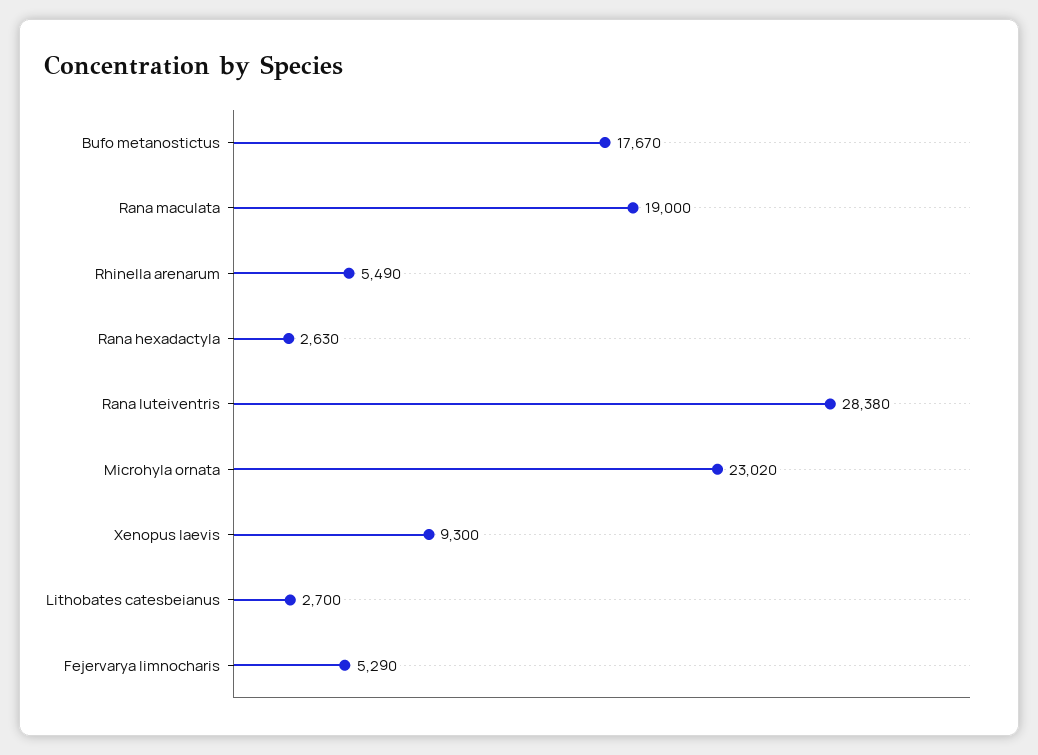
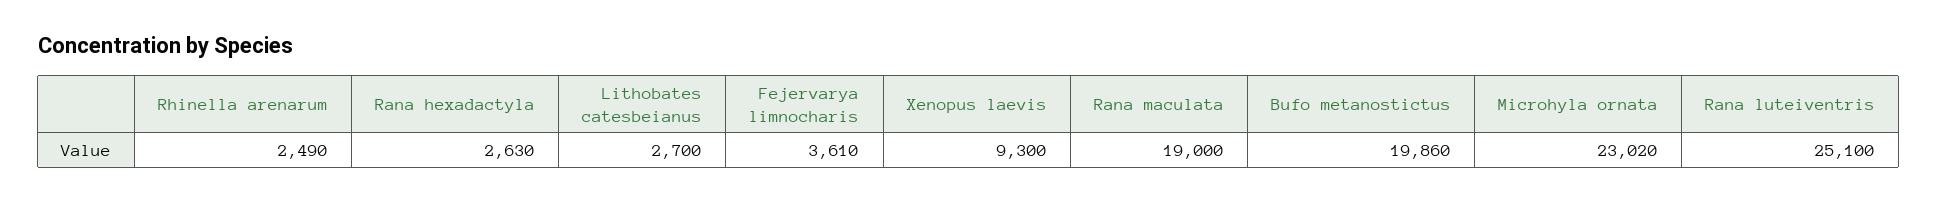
Bufo metanostictus: 17670 -> 19860
Rhinella arenarum: 5490 -> 2490
Rana luteiventris: 28380 -> 25100
Fejervarya limnocharis: 5290 -> 3610

